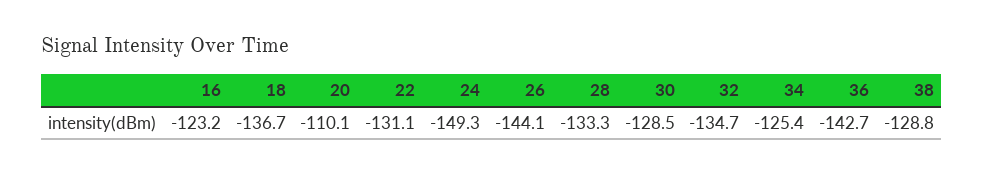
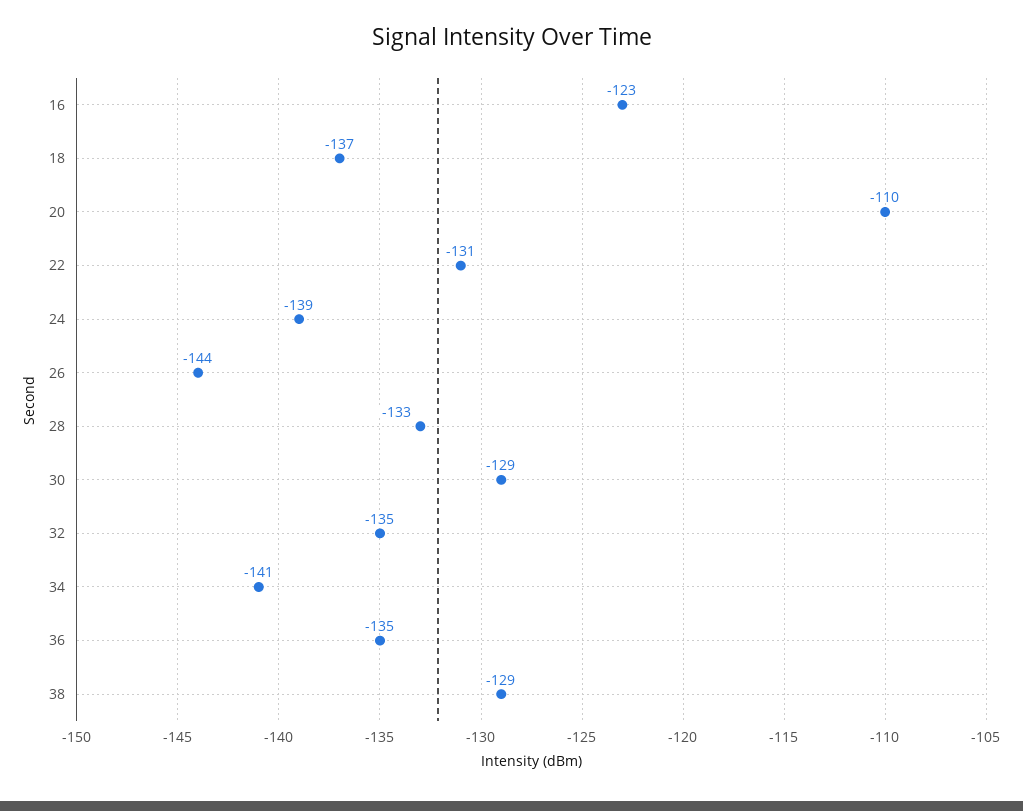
24: -149.3 -> -139
34: -125.4 -> -141
36: -142.7 -> -135

